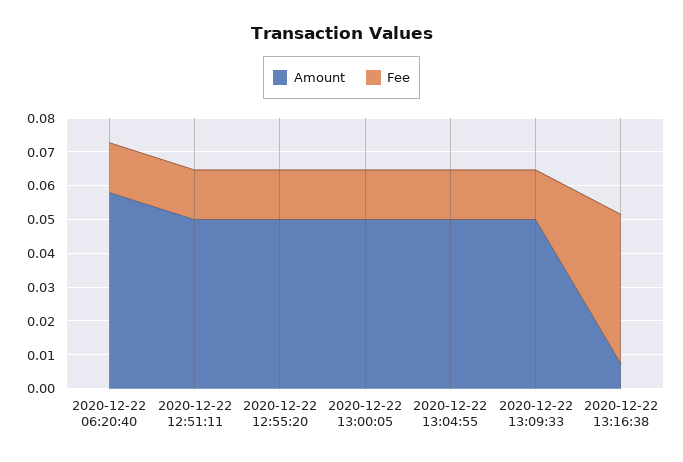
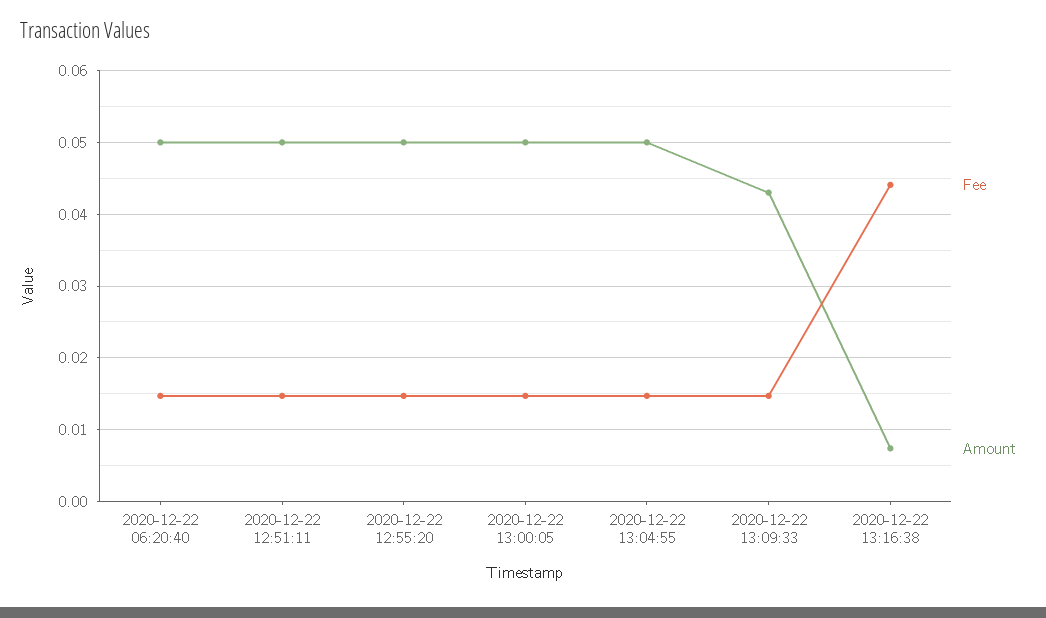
Amount, 2020-12-22 06:20:40: 0.0575 -> 0.05
Amount, 2020-12-22 13:09:33: 0.05 -> 0.043

